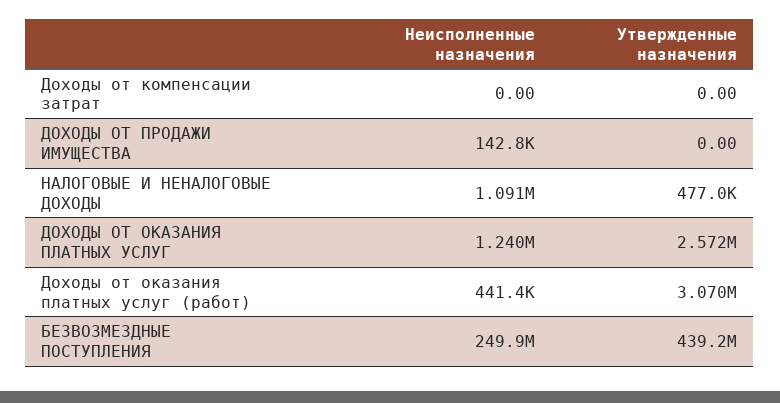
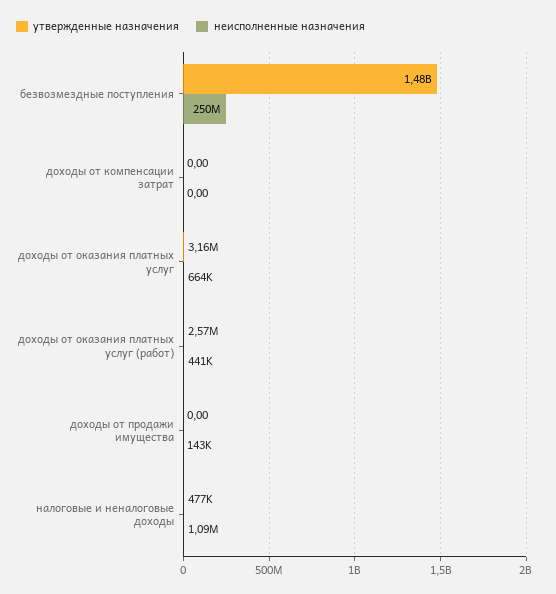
Неисполненные назначения, ДОХОДЫ ОТ ОКАЗАНИЯ ПЛАТНЫХ УСЛУГ: 1240000 -> 664000
Утвержденные назначения, ДОХОДЫ ОТ ОКАЗАНИЯ ПЛАТНЫХ УСЛУГ: 2572000 -> 3160000
Утвержденные назначения, Доходы от оказания платных услуг (работ): 3070000 -> 2570000
Утвержденные назначения, БЕЗВОЗМЕЗДНЫЕ ПОСТУПЛЕНИЯ: 439200000 -> 1480000000

